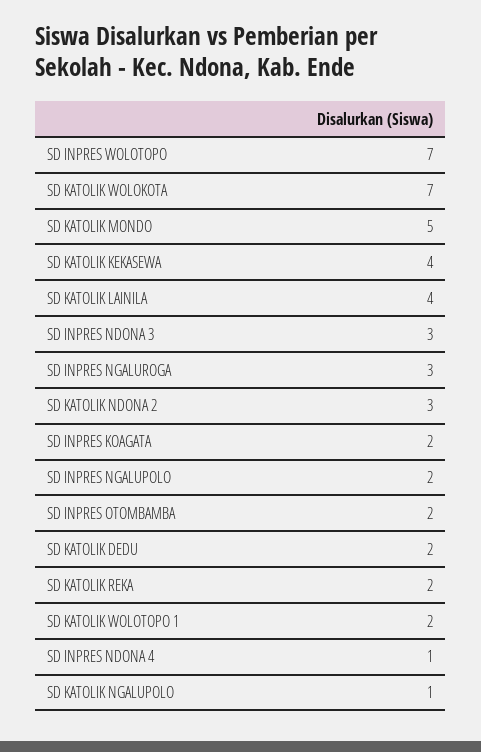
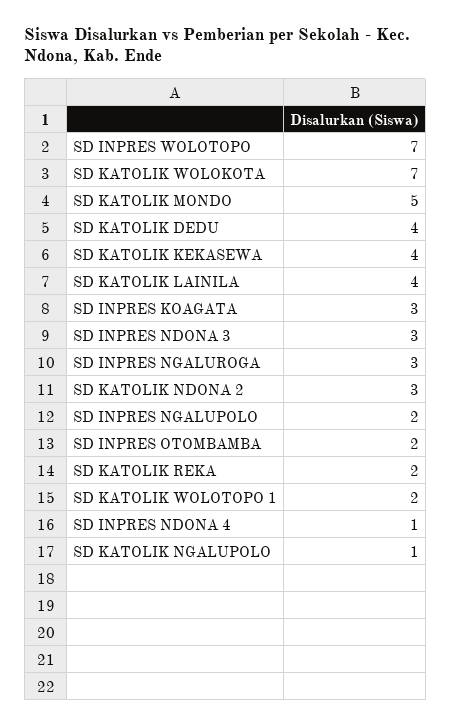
SD INPRES KOAGATA: 2 -> 3
SD KATOLIK DEDU: 2 -> 4

